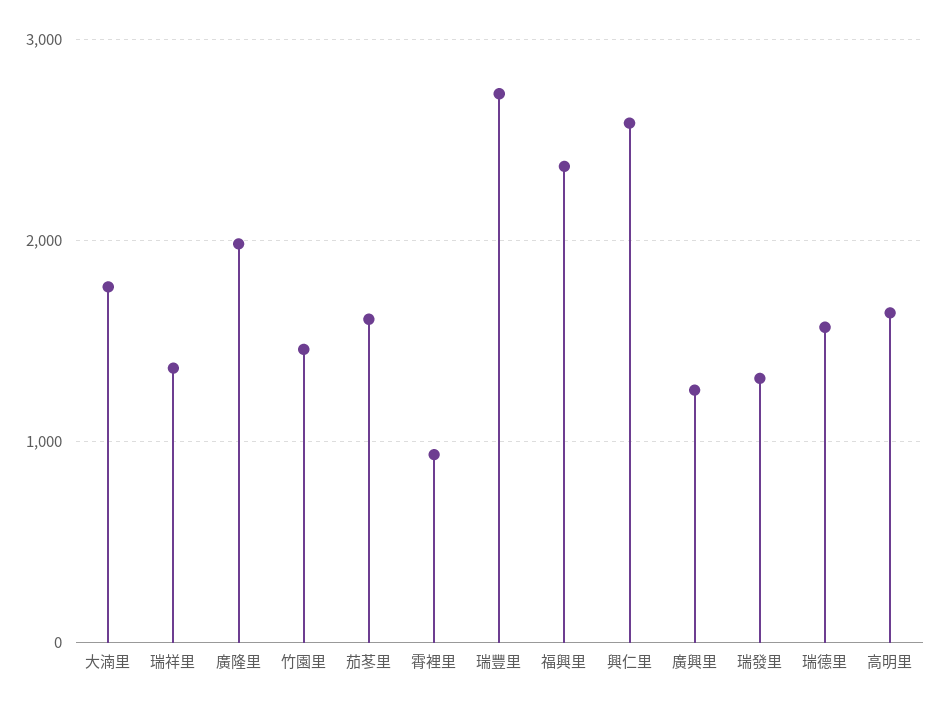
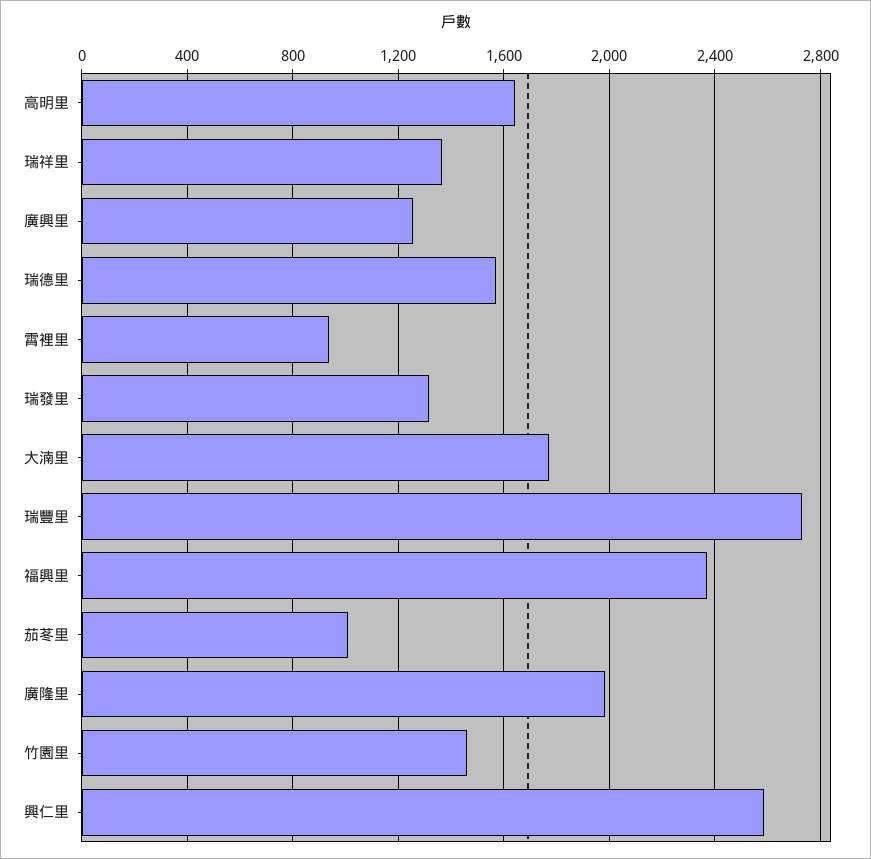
茄苳里: 1600 -> 1000

